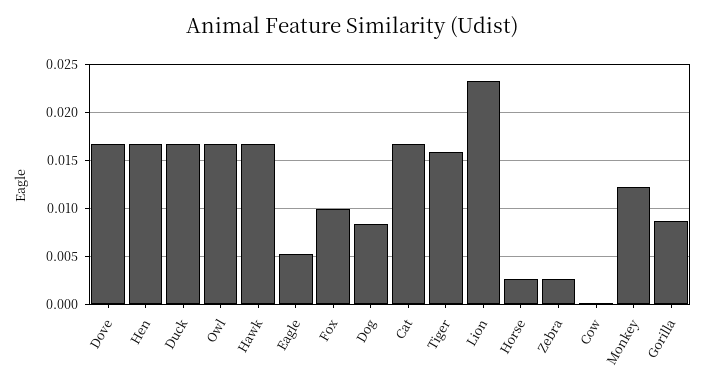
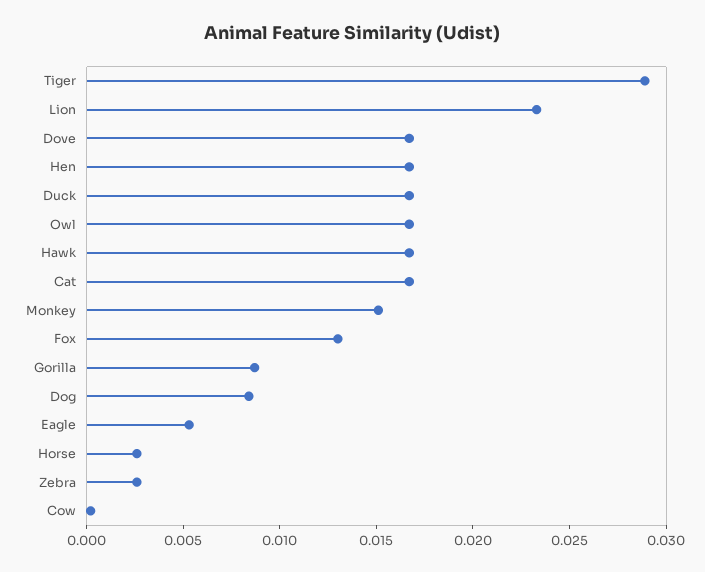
Fox: 0.01 -> 0.013
Tiger: 0.016 -> 0.029
Monkey: 0.012 -> 0.015

